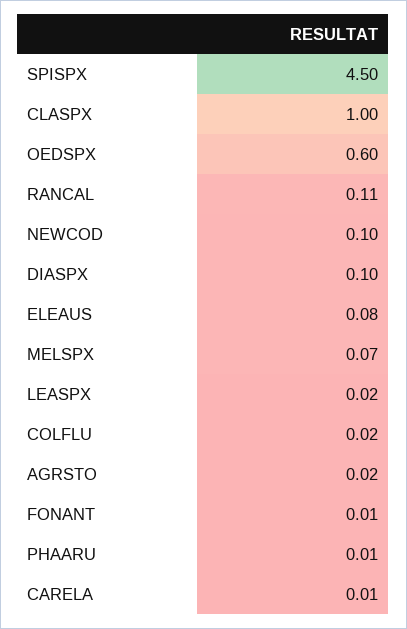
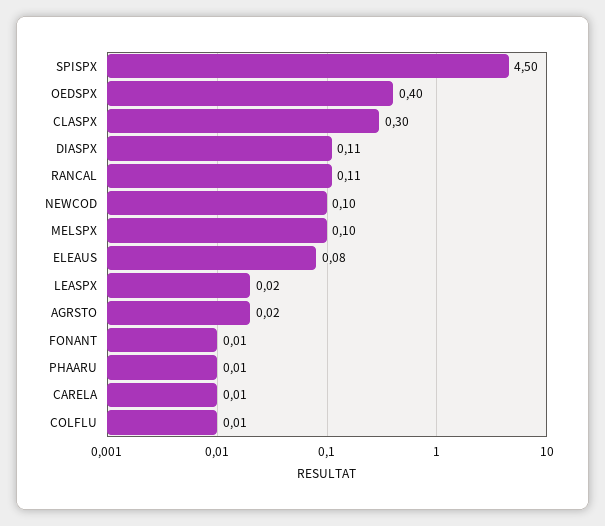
CLASPX: 1 -> 0.3
OEDSPX: 0.6 -> 0.4
DIASPX: 0.1 -> 0.11
MELSPX: 0.07 -> 0.1
COLFLU: 0.02 -> 0.01

